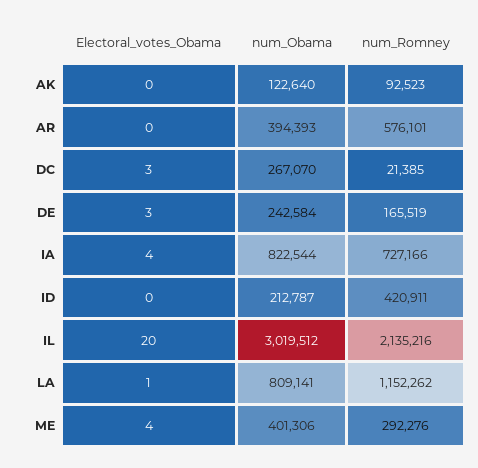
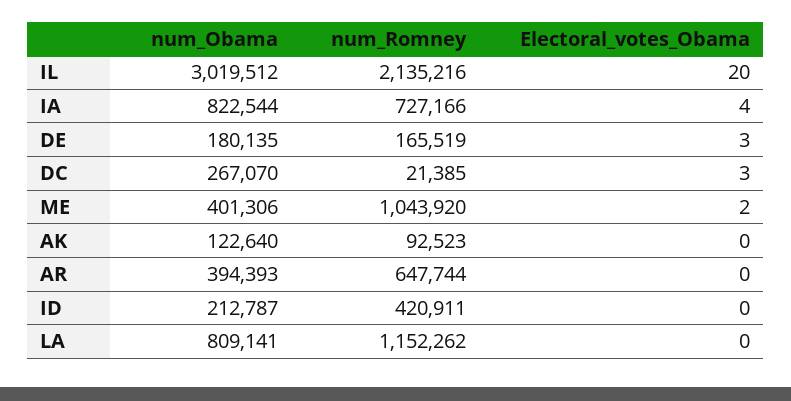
num_Romney, AR: 576101 -> 647744
num_Obama, DE: 242584 -> 180135
Electoral_votes_Obama, LA: 1 -> 0
Electoral_votes_Obama, ME: 4 -> 2
num_Romney, ME: 292276 -> 1043920

